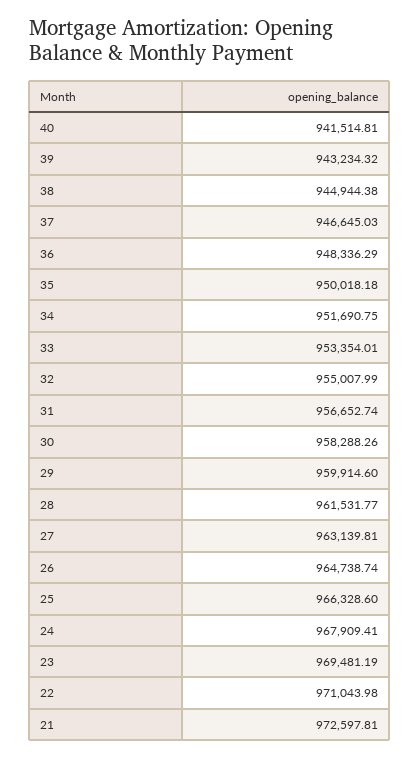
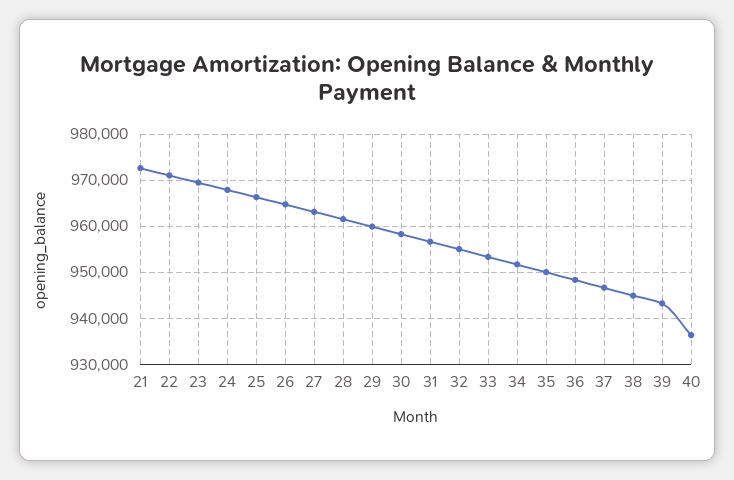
40: 941514.81 -> 936000

